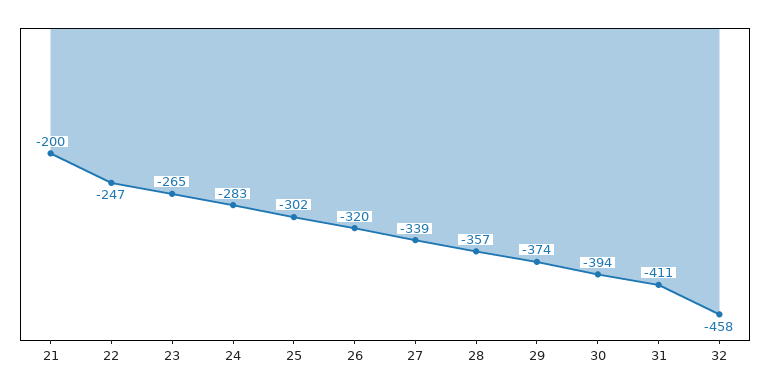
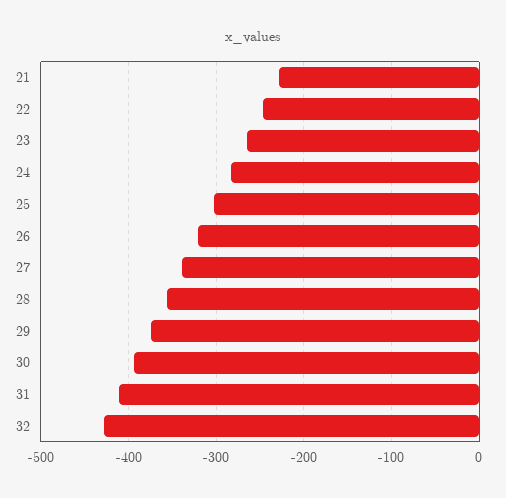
21: -200 -> -230
32: -458 -> -430

